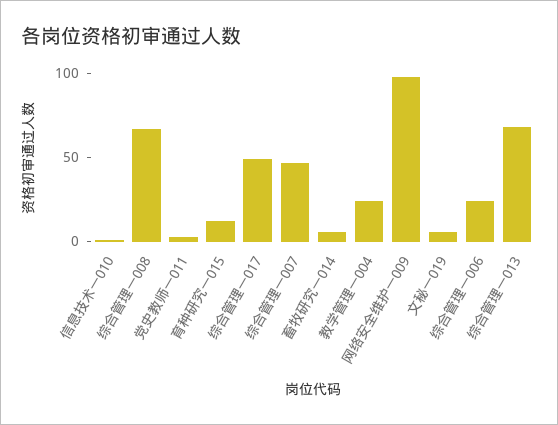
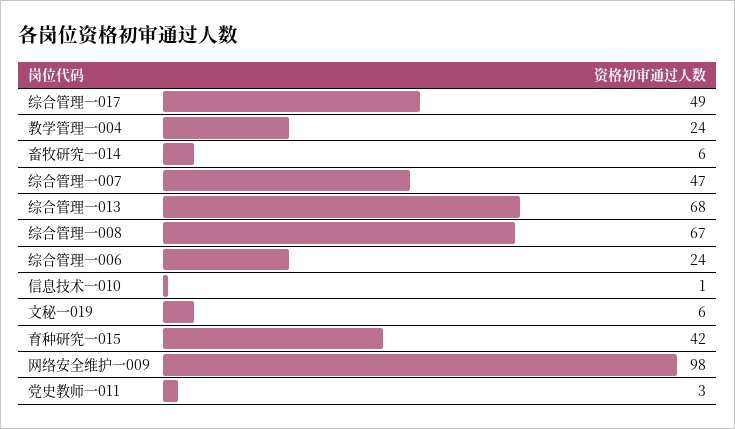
育种研究一015: 10 -> 42

